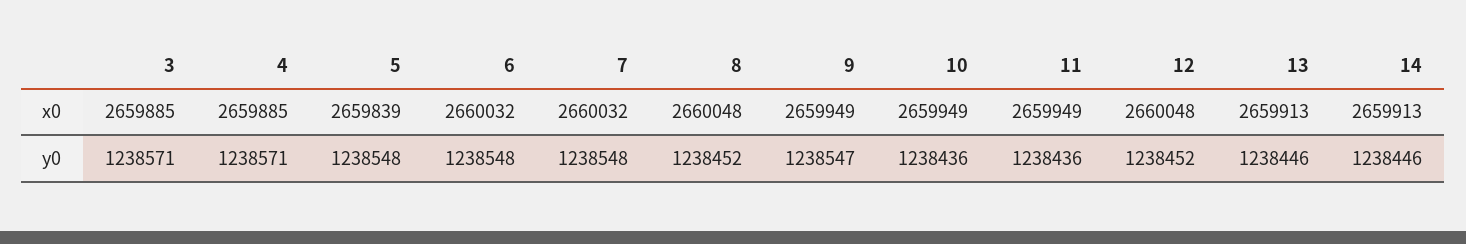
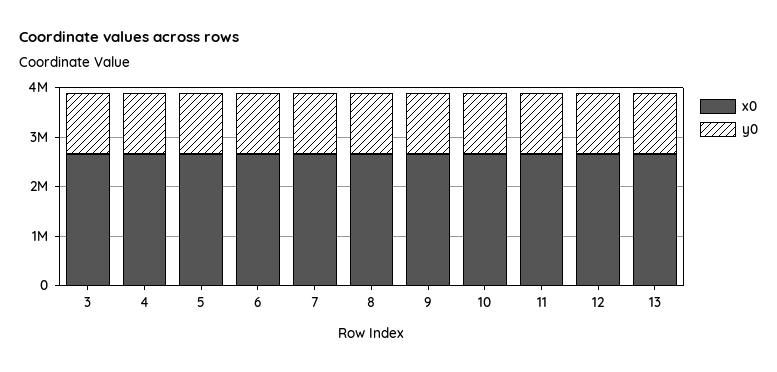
x0, 14: 2659913 -> none
y0, 14: 1238446 -> none

